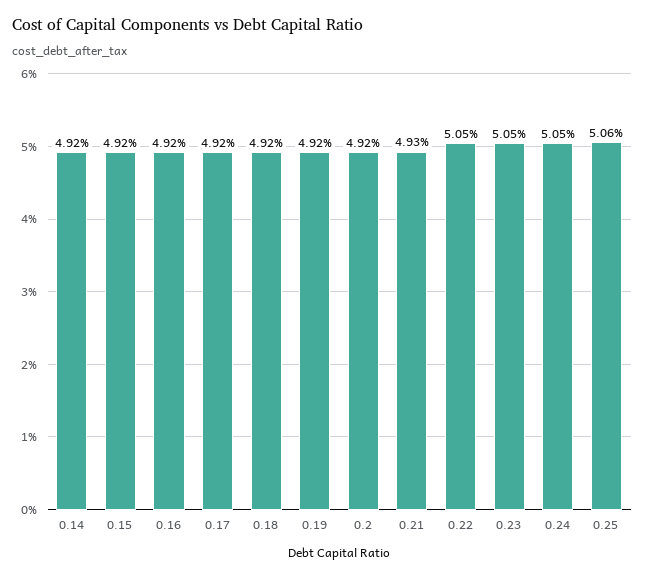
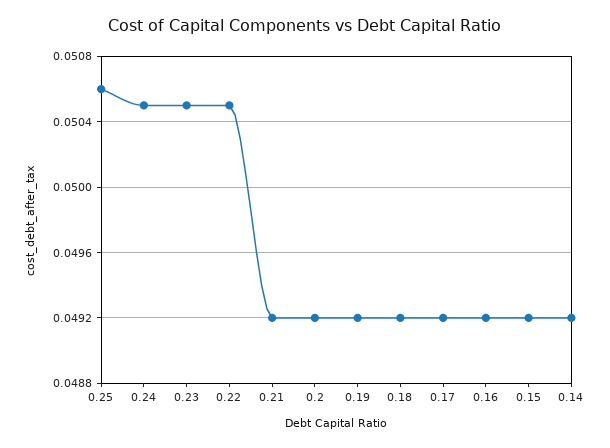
0.21: 0.0493 -> 0.0492

